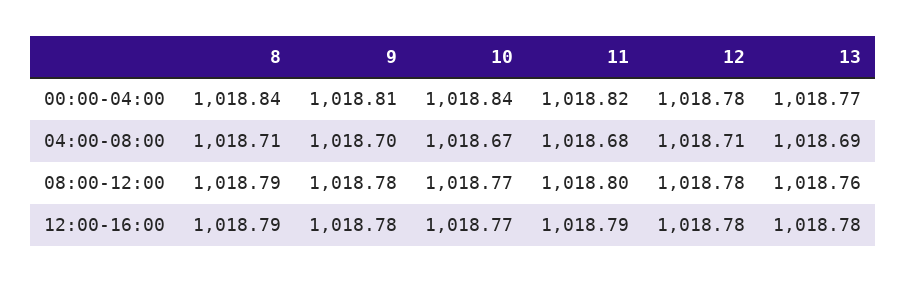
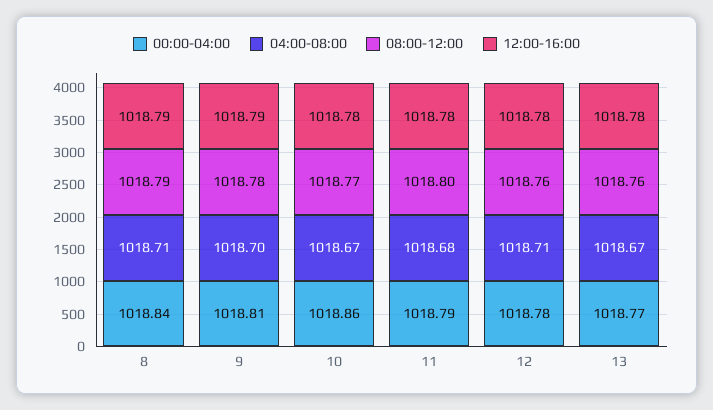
00:00-04:00, 10: 1018.84 -> 1018.86
00:00-04:00, 11: 1018.82 -> 1018.79
04:00-08:00, 13: 1018.69 -> 1018.67
08:00-12:00, 12: 1018.78 -> 1018.76
12:00-16:00, 9: 1018.78 -> 1018.79
12:00-16:00, 10: 1018.77 -> 1018.78
12:00-16:00, 11: 1018.79 -> 1018.78

